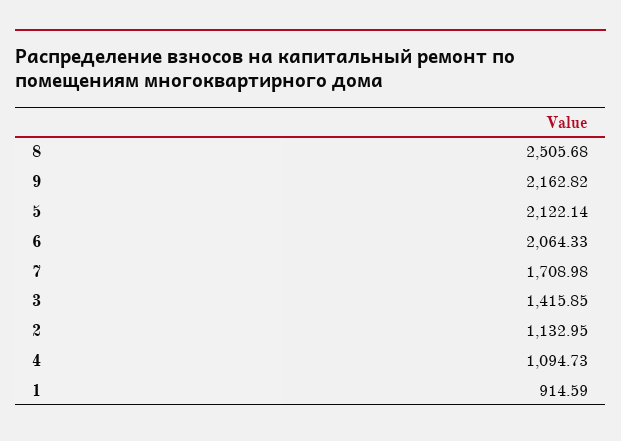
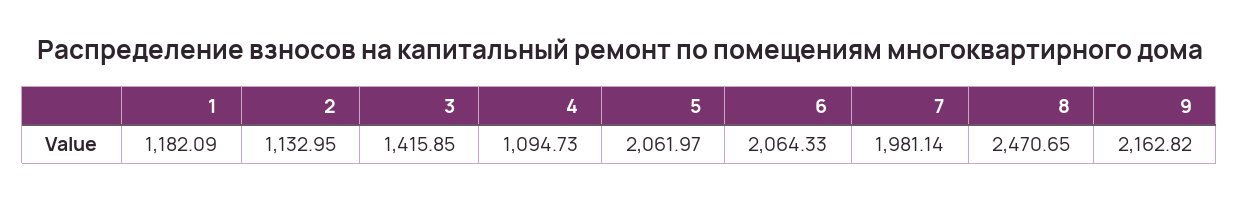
8: 2505.68 -> 2470.65
5: 2122.14 -> 2061.97
7: 1708.98 -> 1981.14
1: 914.59 -> 1182.09

